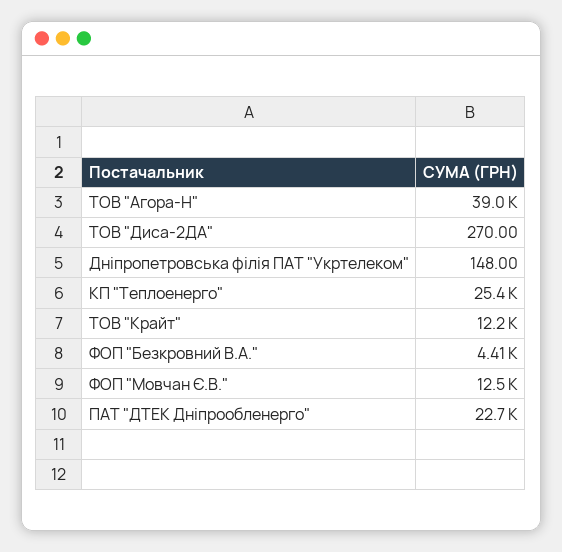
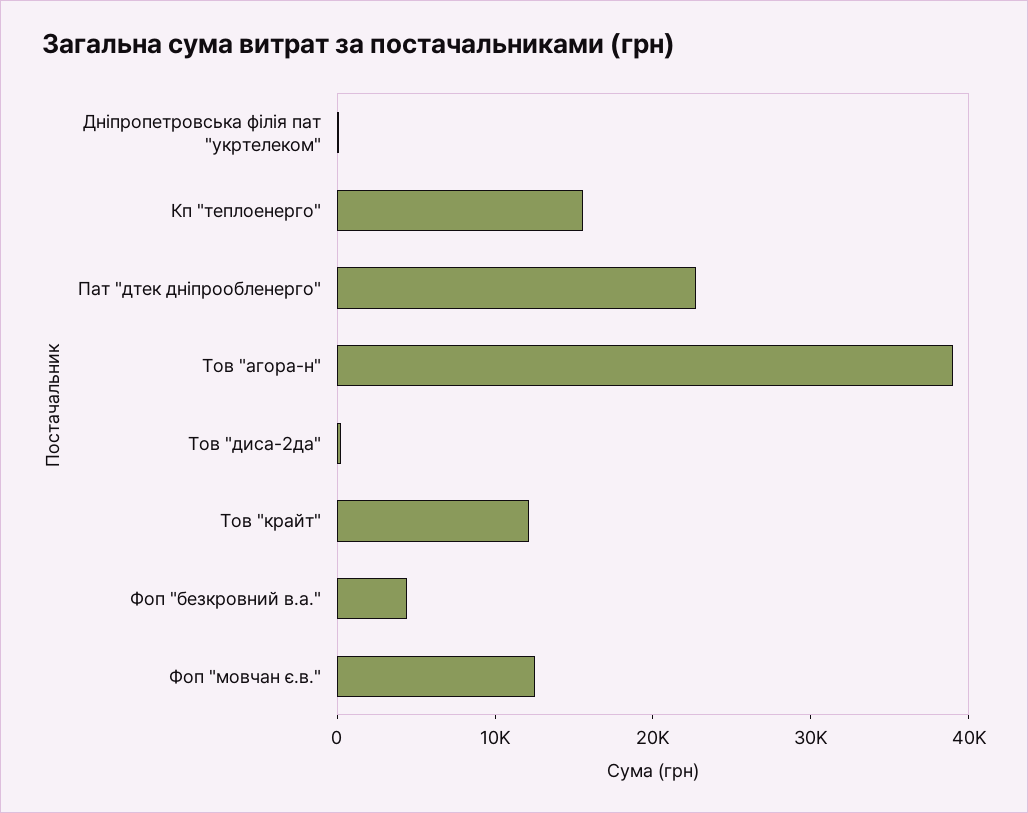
КП "Теплоенерго": 25400 -> 16000

